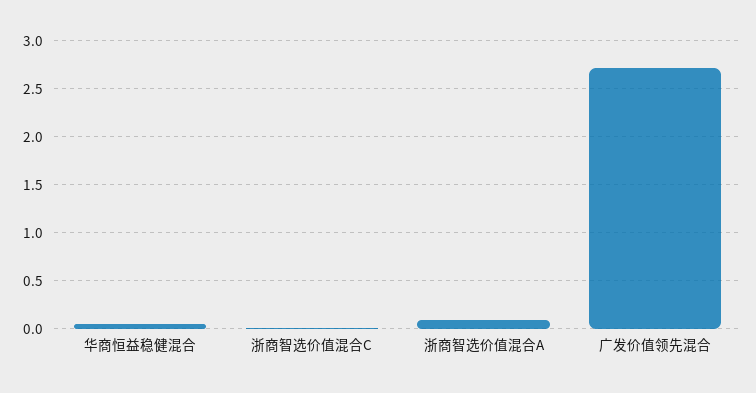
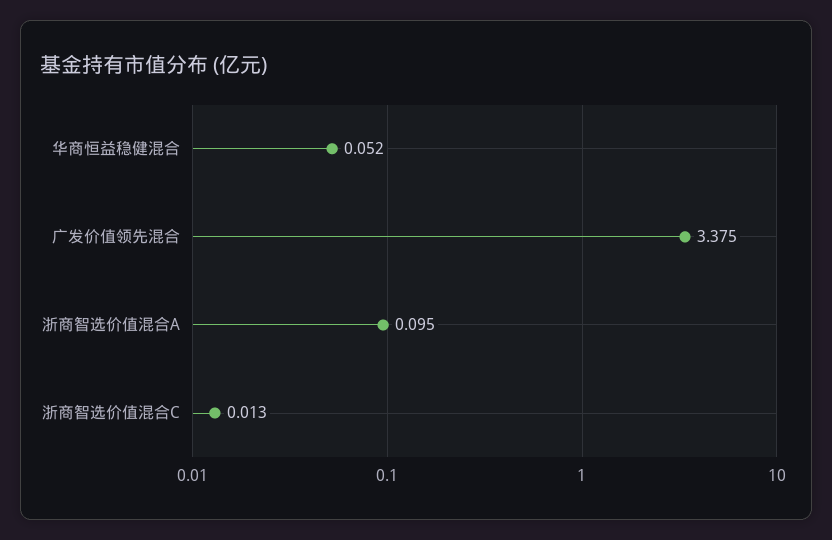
广发价值领先混合: 2.7 -> 3.375

